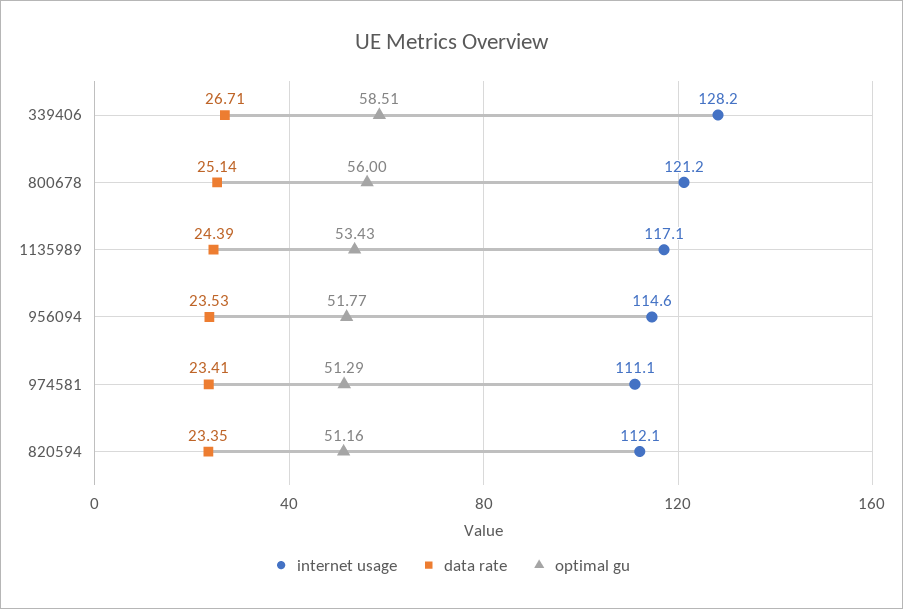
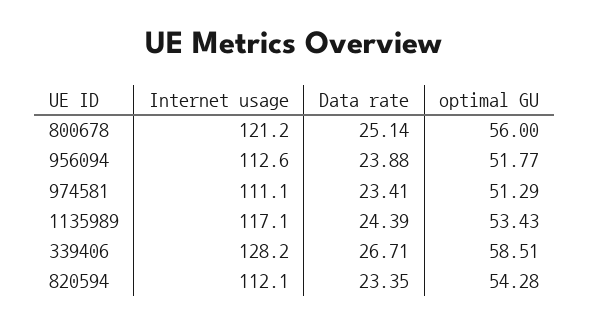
internet usage, 956094: 114.6 -> 112.6
data rate, 956094: 23.53 -> 23.88
optimal gu, 820594: 51.16 -> 54.28

